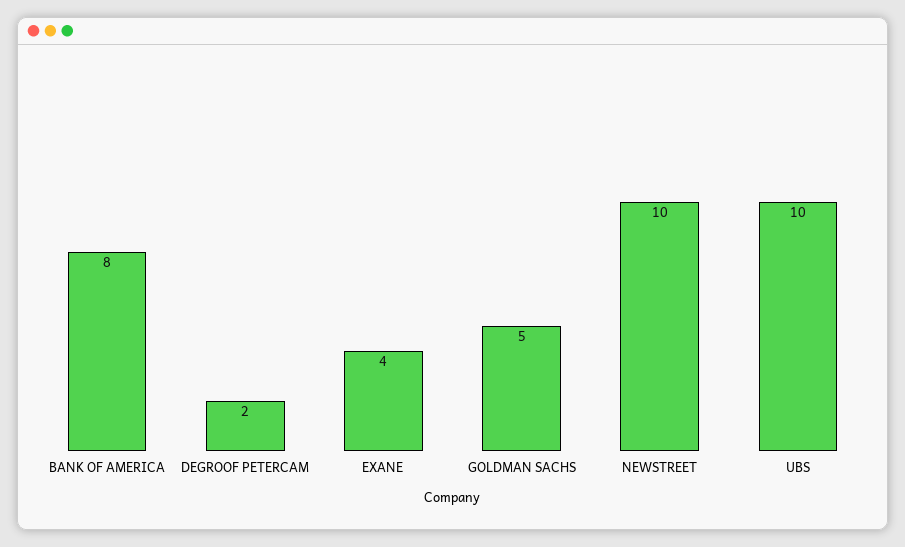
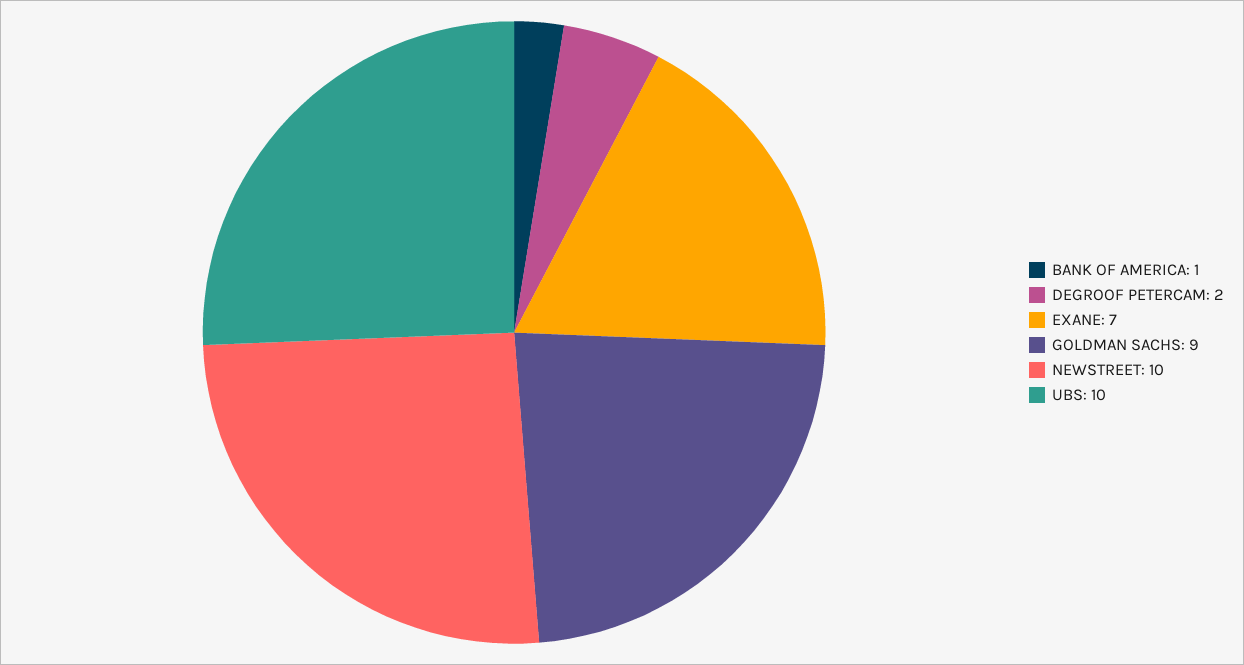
BANK OF AMERICA: 8 -> 1
EXANE: 4 -> 7
GOLDMAN SACHS: 5 -> 9

